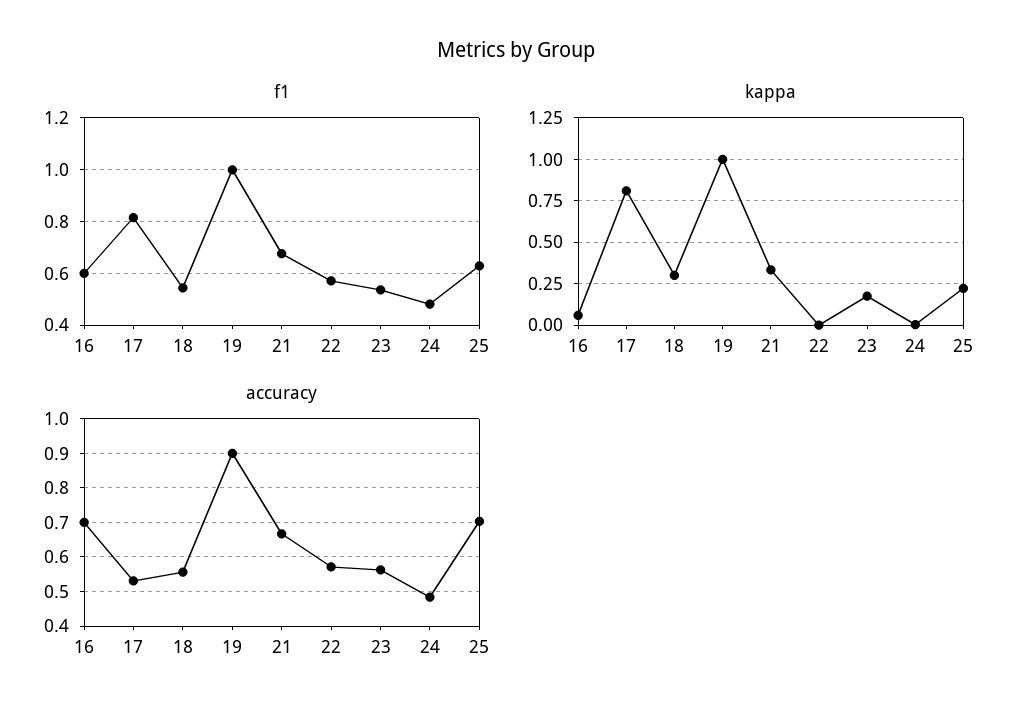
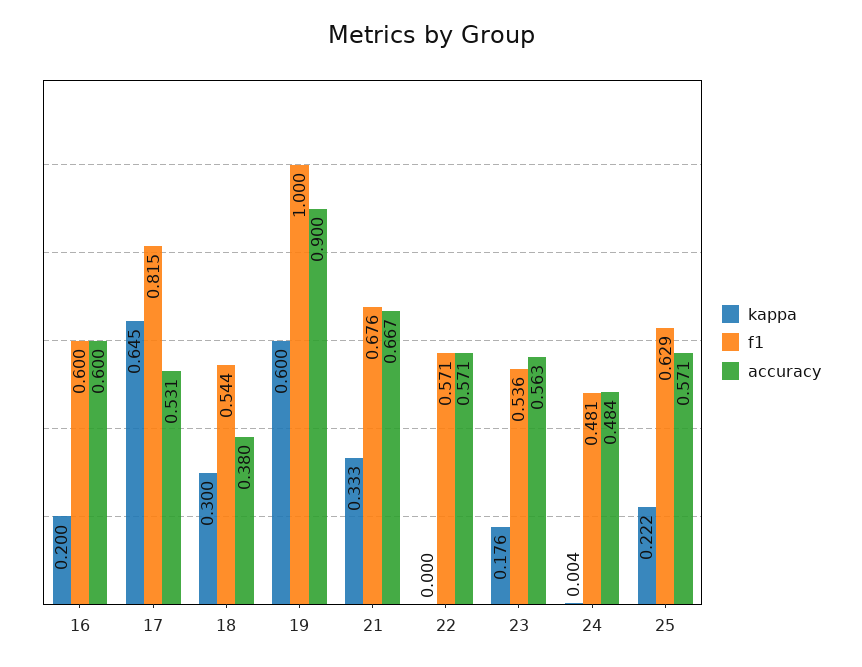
kappa, 16: 0.05 -> 0.2
kappa, 17: 0.8 -> 0.645
kappa, 19: 1 -> 0.6
accuracy, 16: 0.7 -> 0.6
accuracy, 18: 0.56 -> 0.38
accuracy, 25: 0.7 -> 0.571

